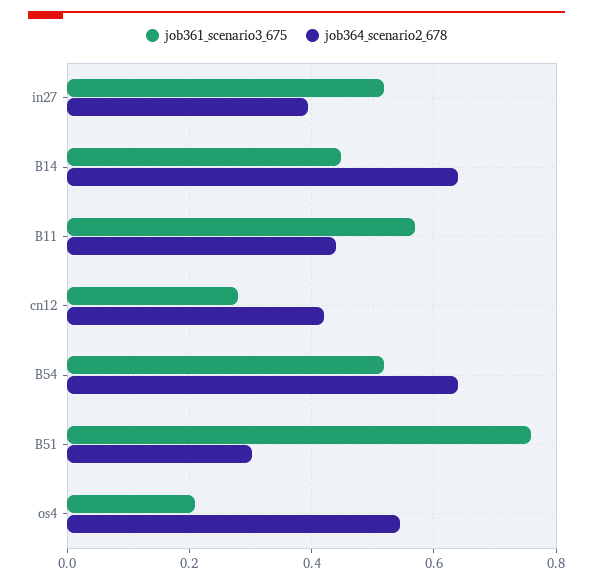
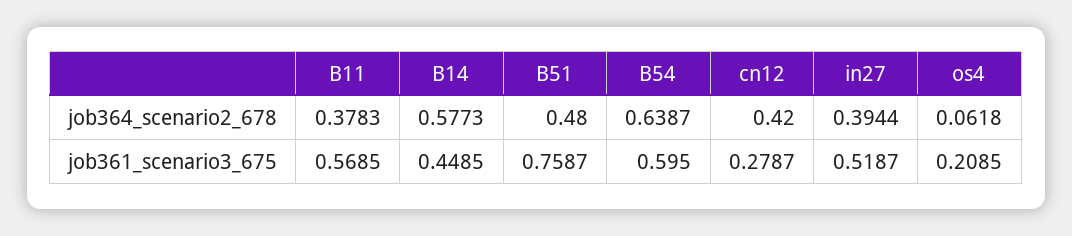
job364_scenario2_678, B14: 0.64 -> 0.5773
job364_scenario2_678, B11: 0.44 -> 0.3783
job361_scenario3_675, B54: 0.52 -> 0.595
job364_scenario2_678, B51: 0.3 -> 0.48
job364_scenario2_678, os4: 0.54 -> 0.0618

